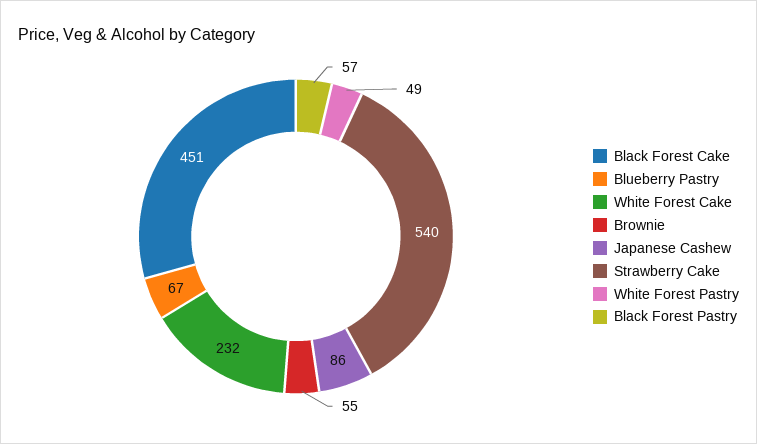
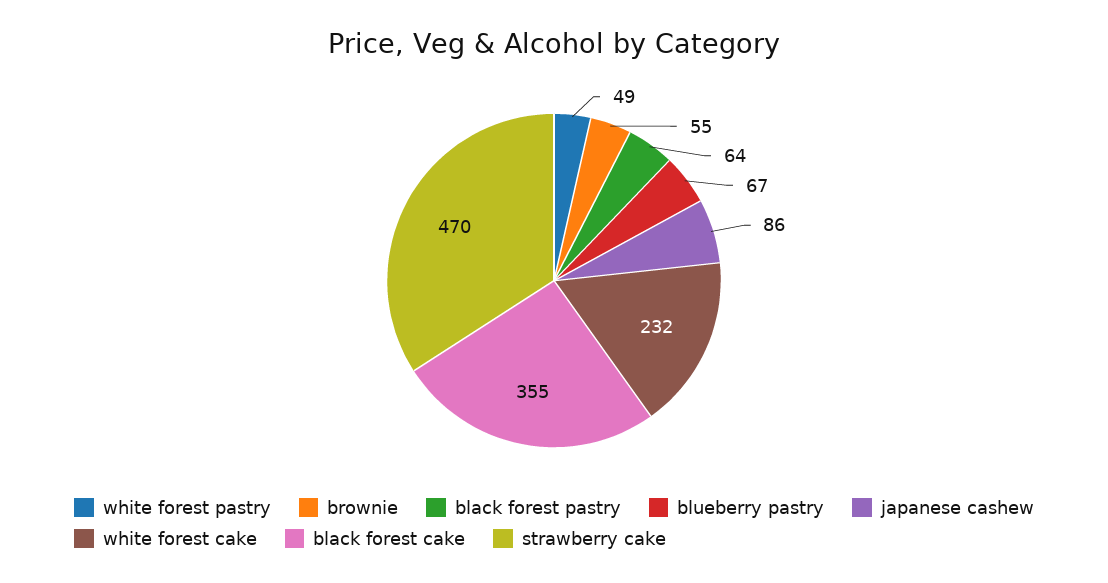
Black Forest Cake: 451 -> 355
Strawberry Cake: 540 -> 470
Black Forest Pastry: 57 -> 64

